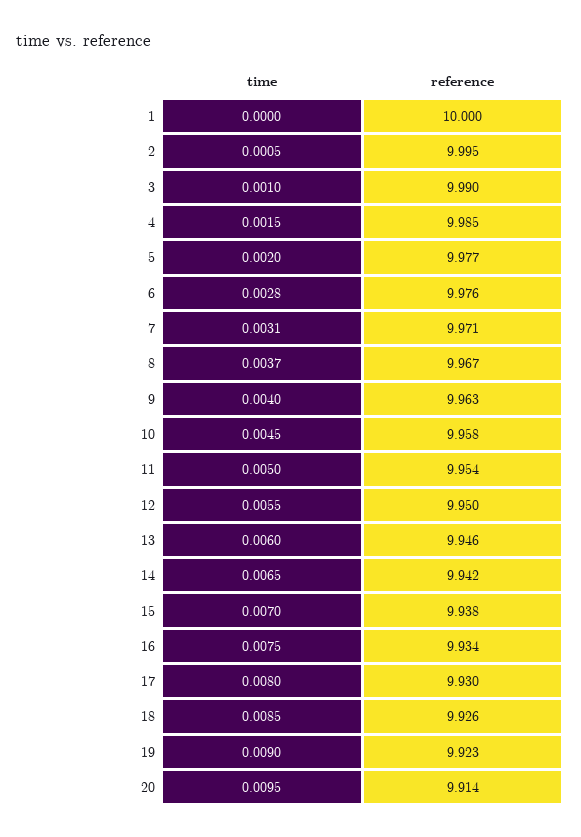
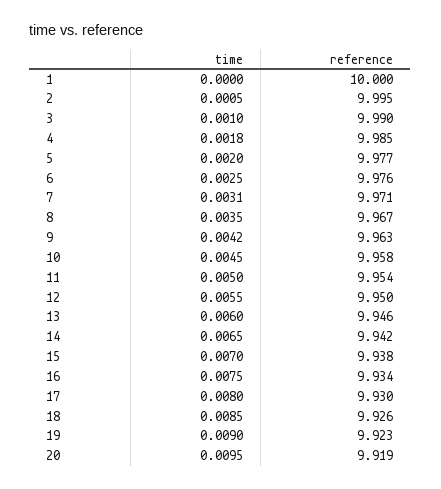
time, 4: 0.0015 -> 0.0018
time, 6: 0.0028 -> 0.0025
time, 8: 0.0037 -> 0.0035
time, 9: 0.004 -> 0.0042
reference, 20: 9.914 -> 9.919

